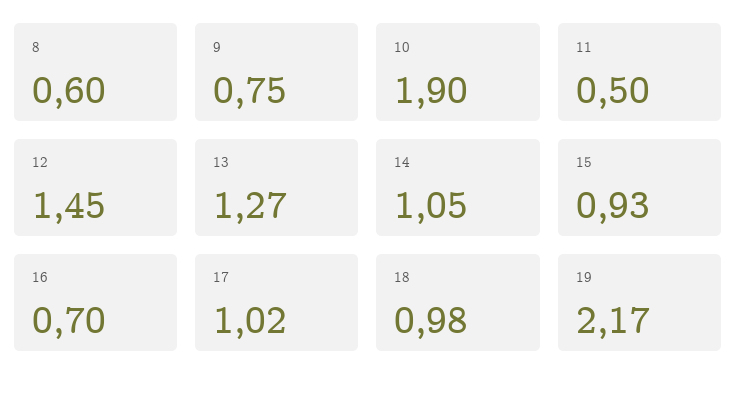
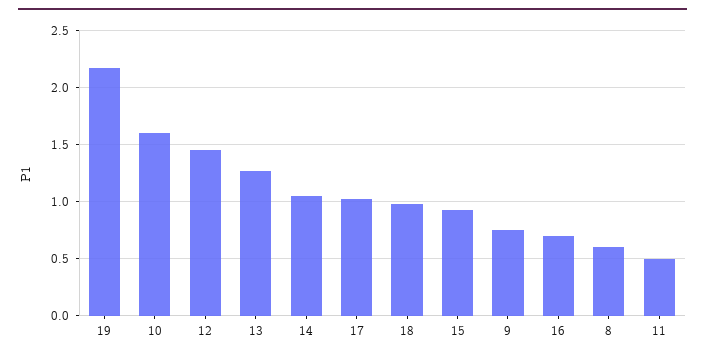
10: 1.9 -> 1.6

